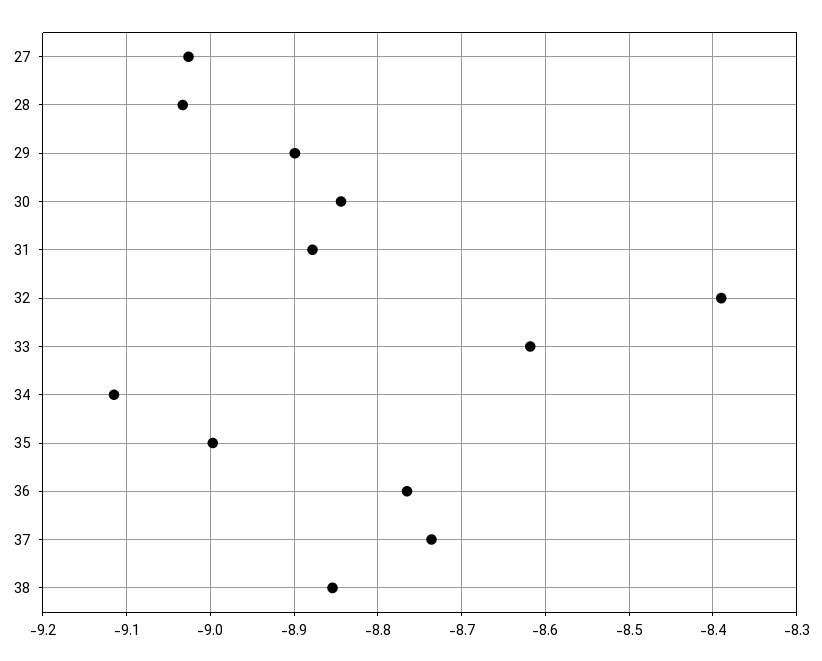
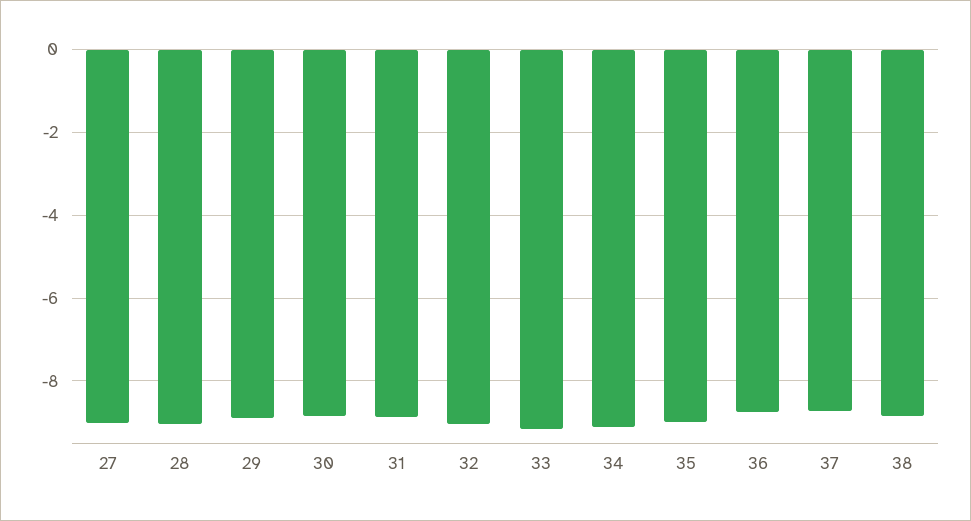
32: -8.39 -> -9
33: -8.62 -> -9.2

